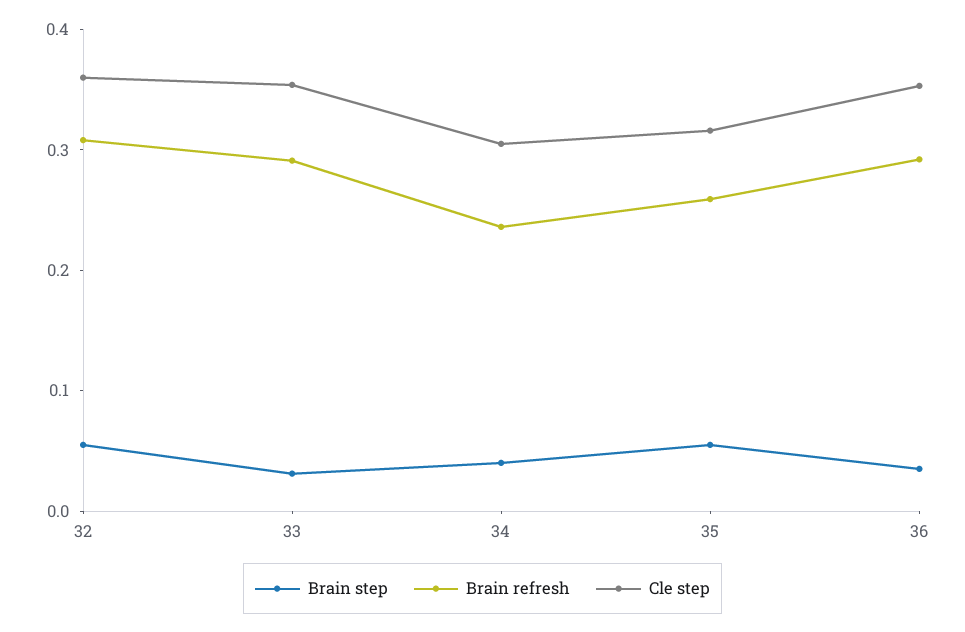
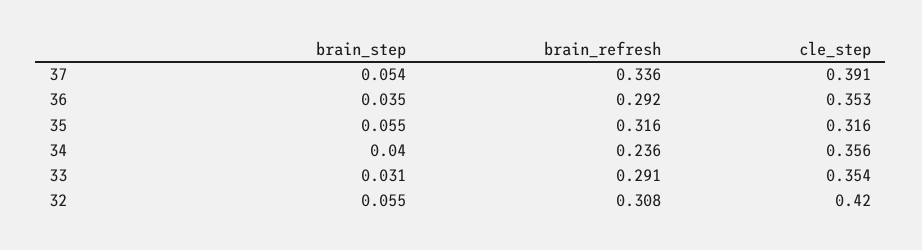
Cle step, 32: 0.36 -> 0.42
Cle step, 34: 0.3 -> 0.356
Brain refresh, 35: 0.26 -> 0.316
Brain step, 37: none -> 0.054
Brain refresh, 37: none -> 0.336
Cle step, 37: none -> 0.391

